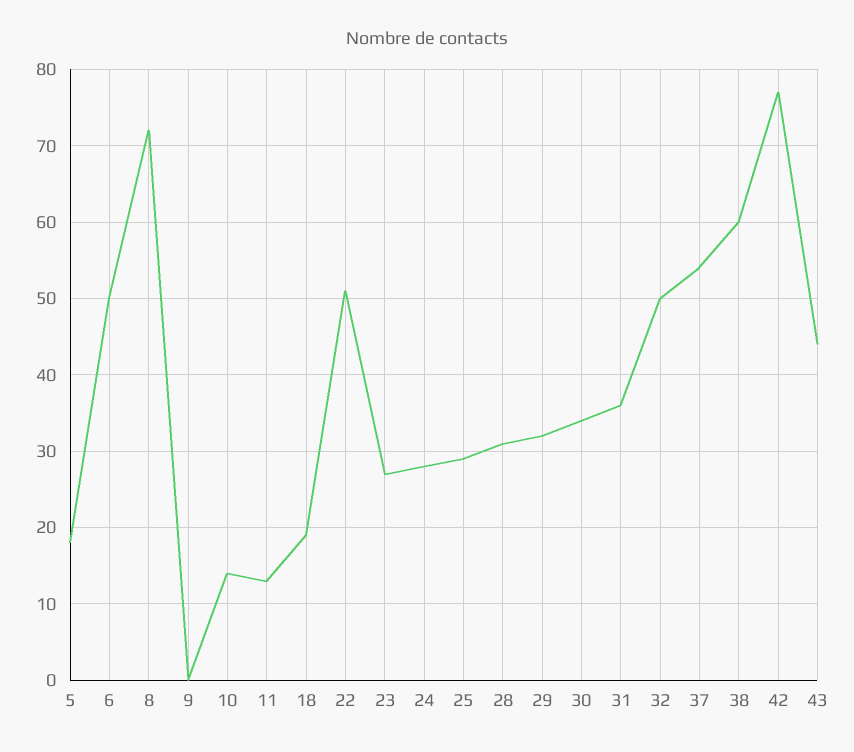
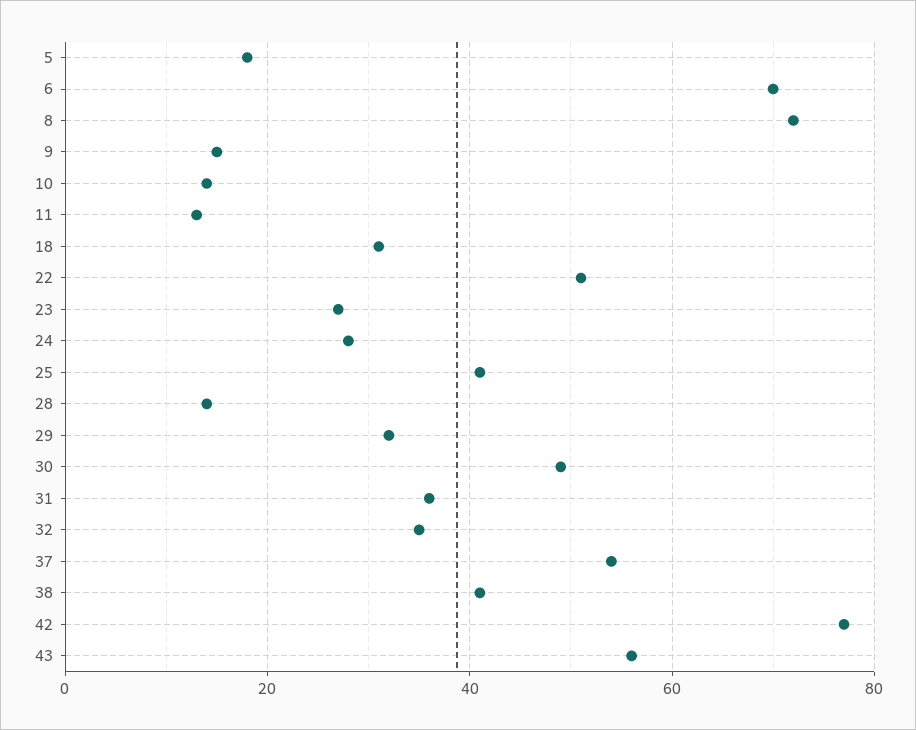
6: 50 -> 70
9: 0 -> 15
18: 19 -> 30
25: 29 -> 40
28: 31 -> 15
30: 34 -> 50
32: 50 -> 35
38: 60 -> 40
43: 44 -> 55

